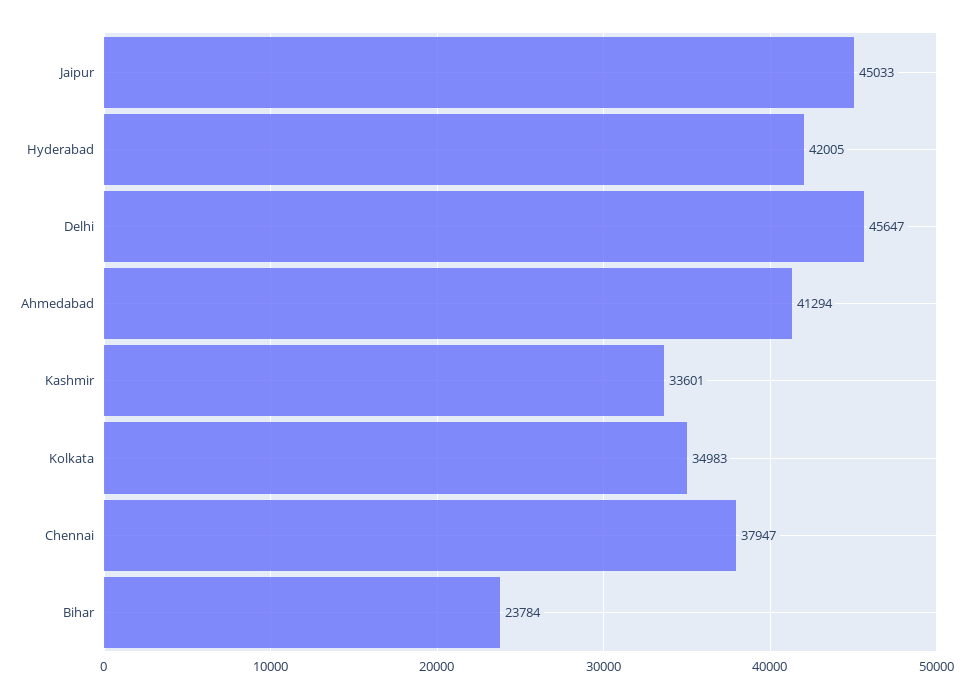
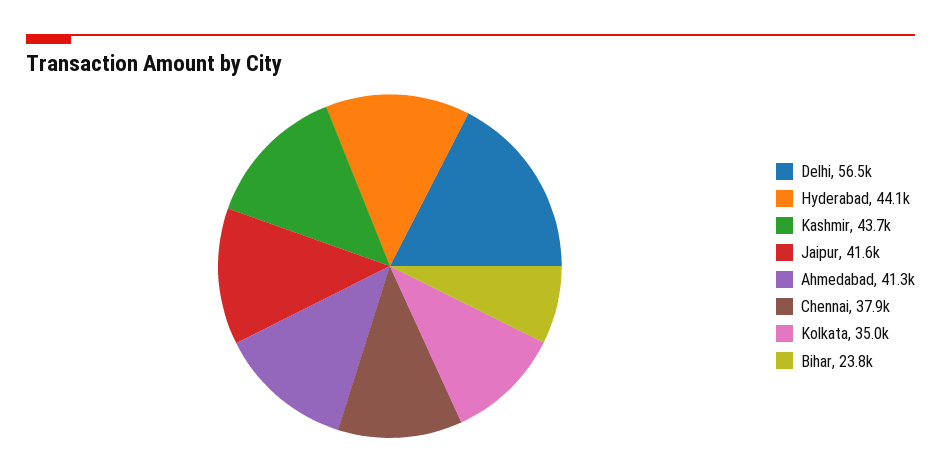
Jaipur: 45033 -> 41600
Hyderabad: 42005 -> 44100
Delhi: 45647 -> 56500
Kashmir: 33601 -> 43700

